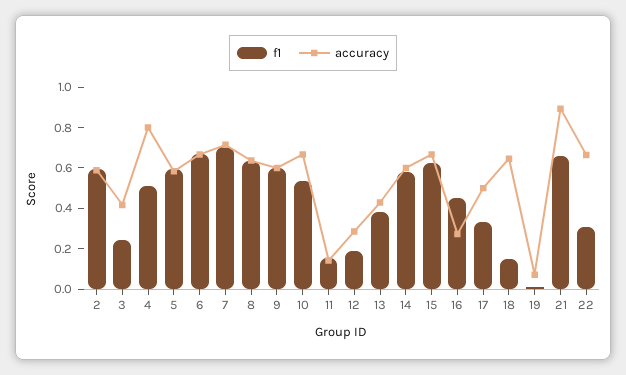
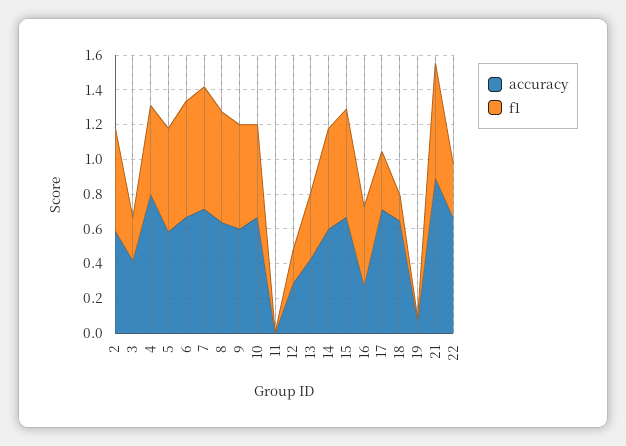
f1, 11: 0.15 -> 0
accuracy, 11: 0.15 -> 0
accuracy, 17: 0.5 -> 0.7

